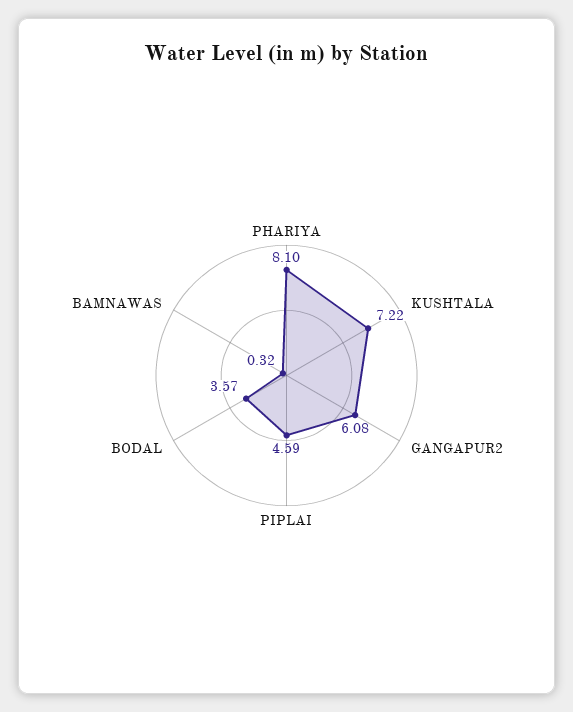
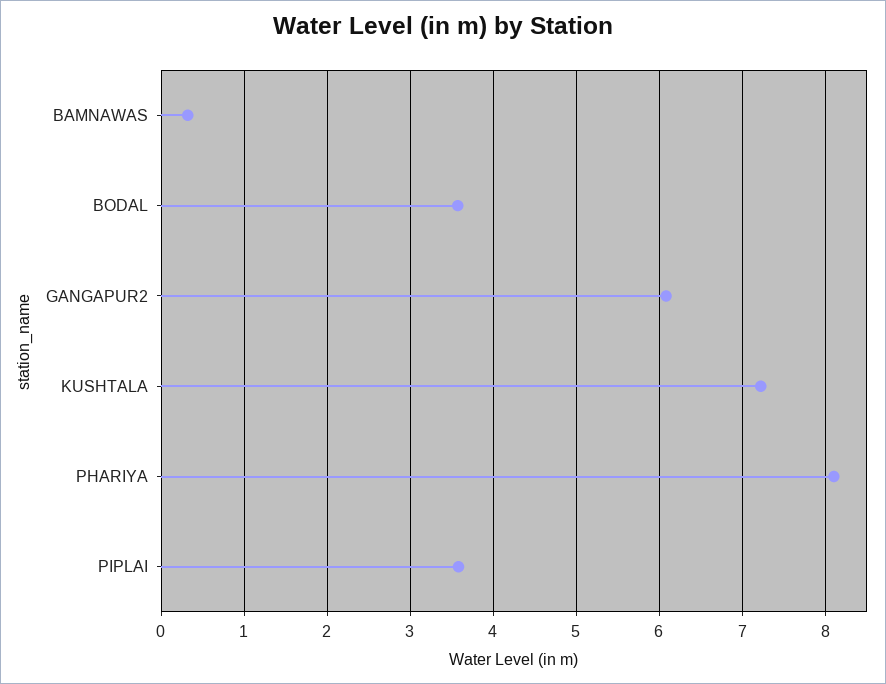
PIPLAI: 4.59 -> 3.6

